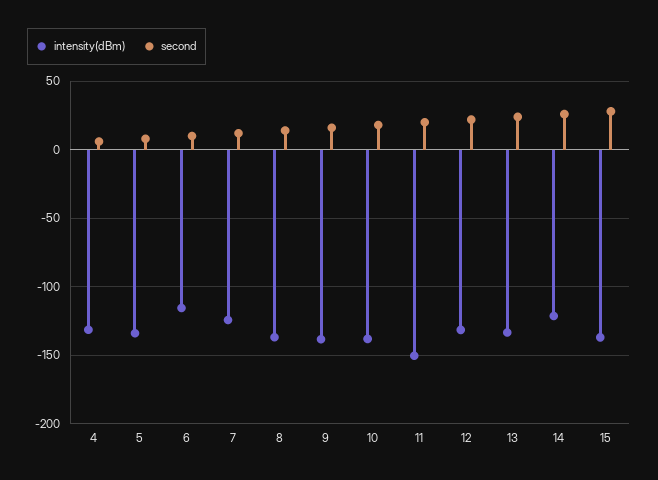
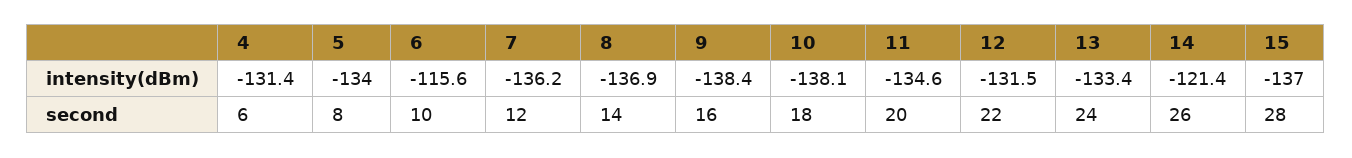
intensity(dBm), 7: -125 -> -136.2
intensity(dBm), 11: -150 -> -134.6

